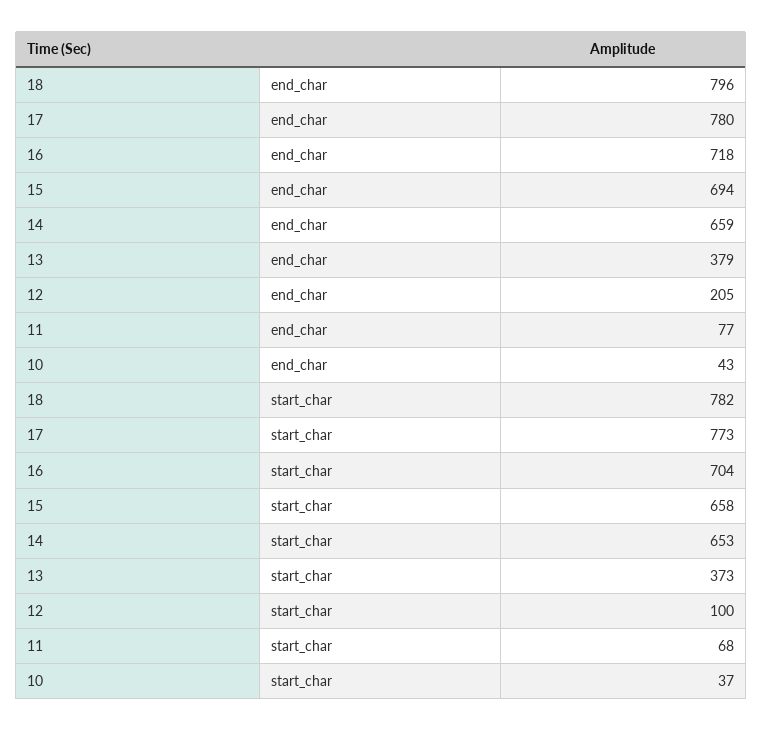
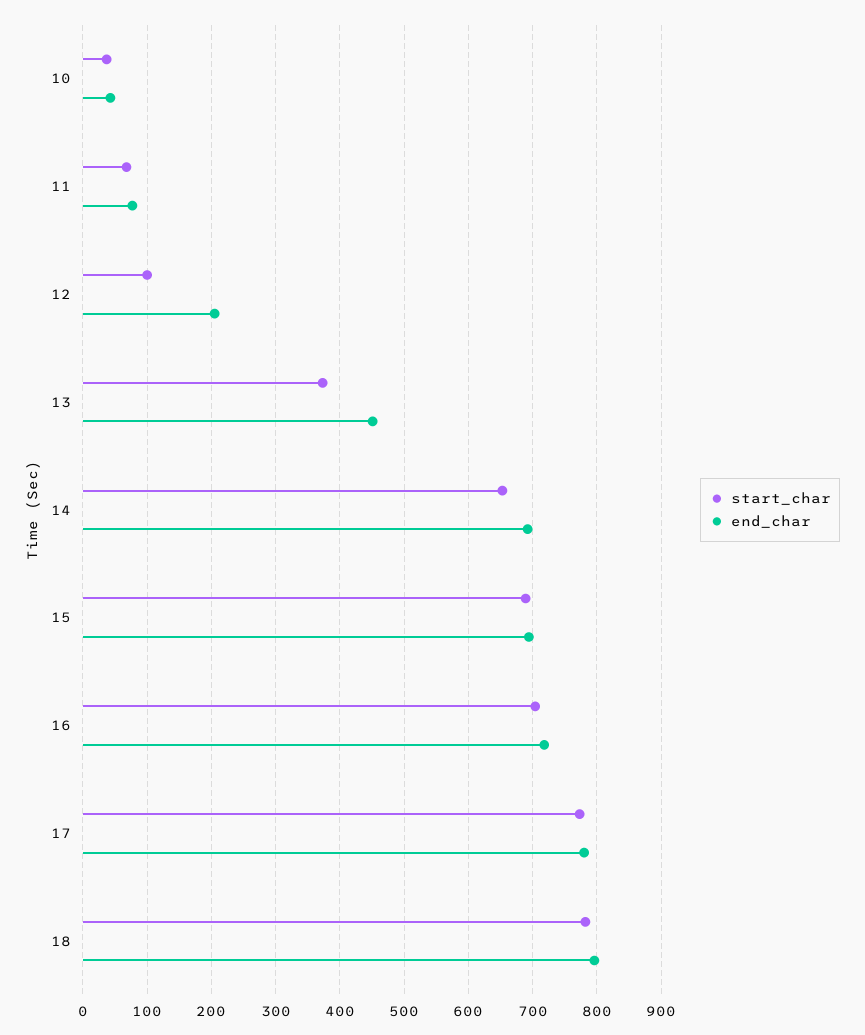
end_char, 14: 659 -> 690
end_char, 13: 379 -> 450
start_char, 15: 658 -> 690

